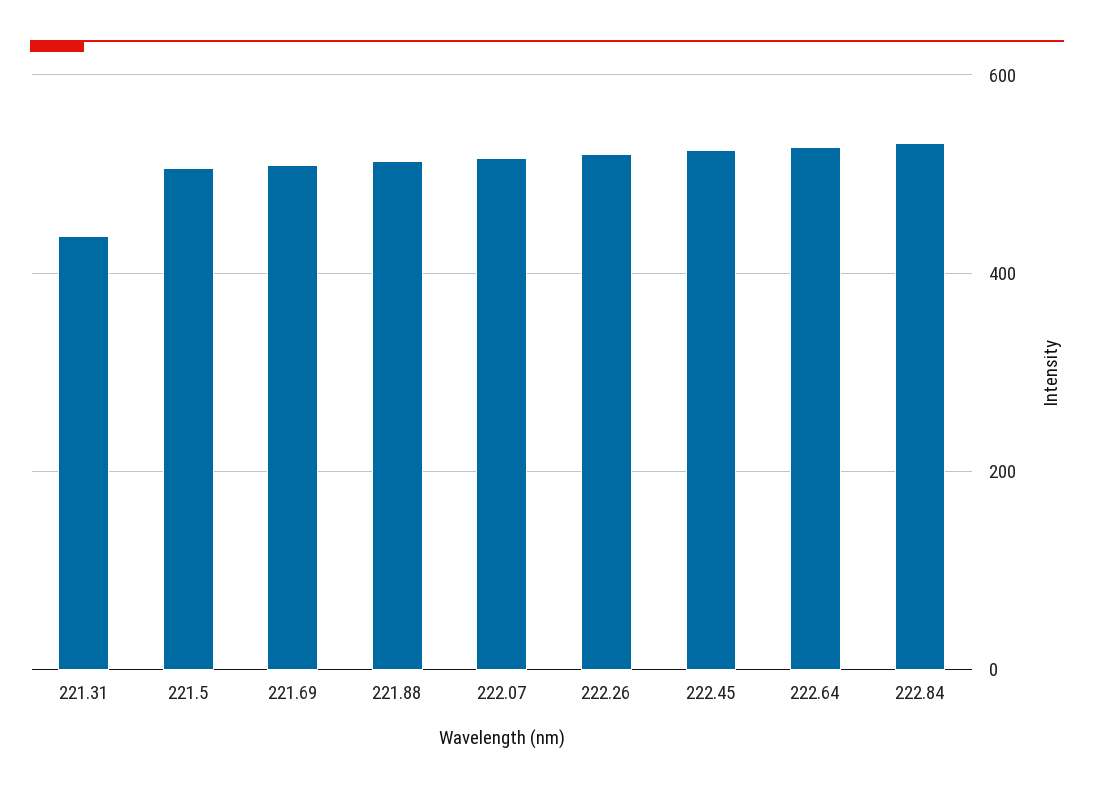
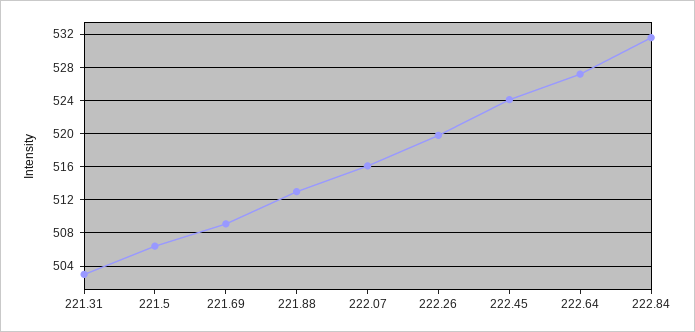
221.31: 440 -> 503

